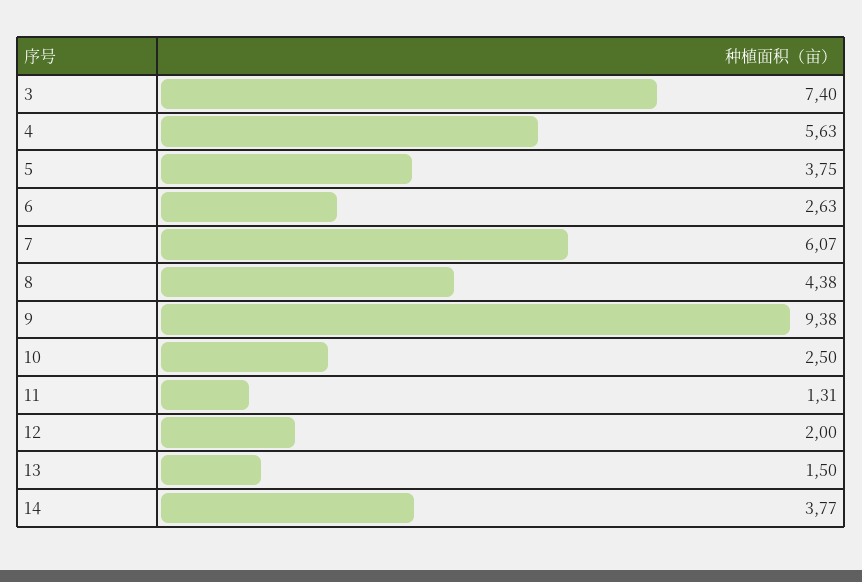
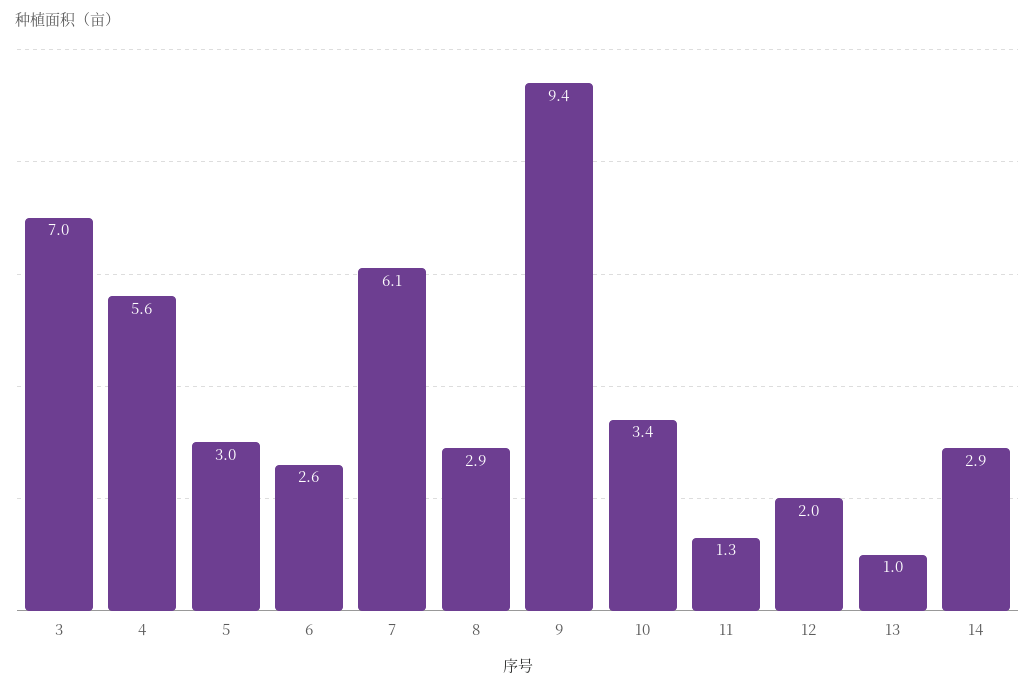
3: 7.4 -> 7
5: 3.75 -> 3
8: 4.38 -> 2.9
10: 2.5 -> 3.4
13: 1.5 -> 1
14: 3.77 -> 2.9

